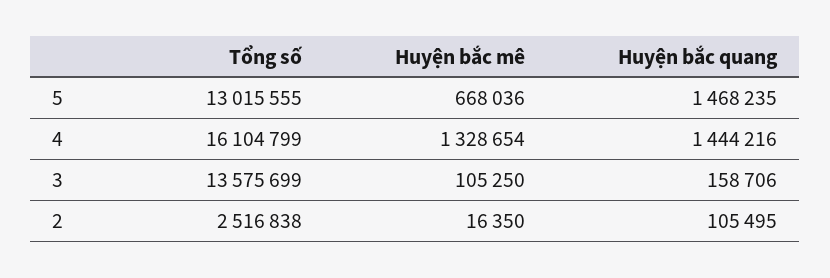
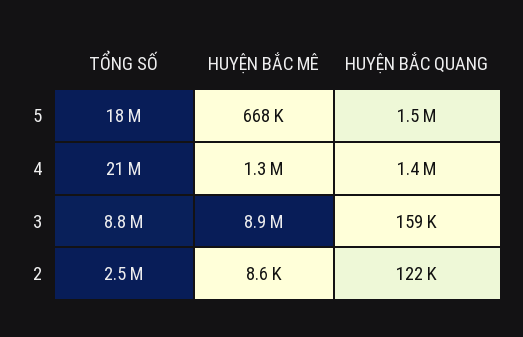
Tổng số, 5: 13015555 -> 18000000
Tổng số, 4: 16104799 -> 21000000
Tổng số, 3: 13575699 -> 8800000
Huyện bắc mê, 3: 105250 -> 8900000
Huyện bắc mê, 2: 16350 -> 8600
Huyện bắc quang, 2: 105495 -> 122000

